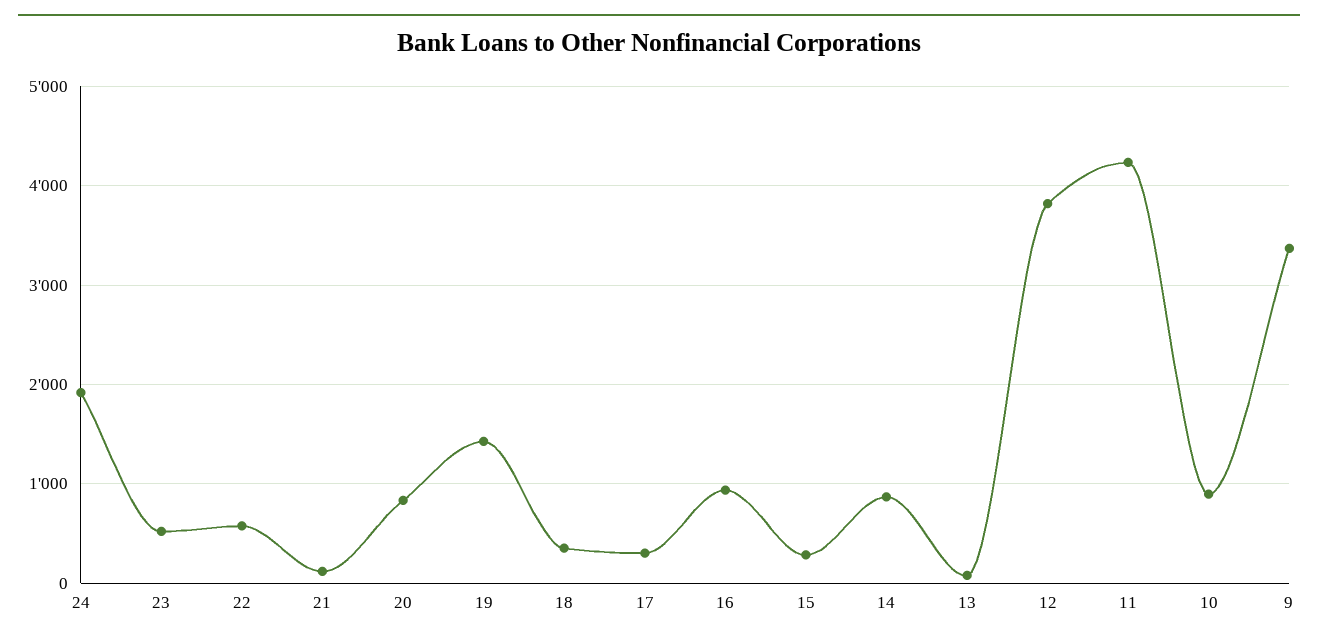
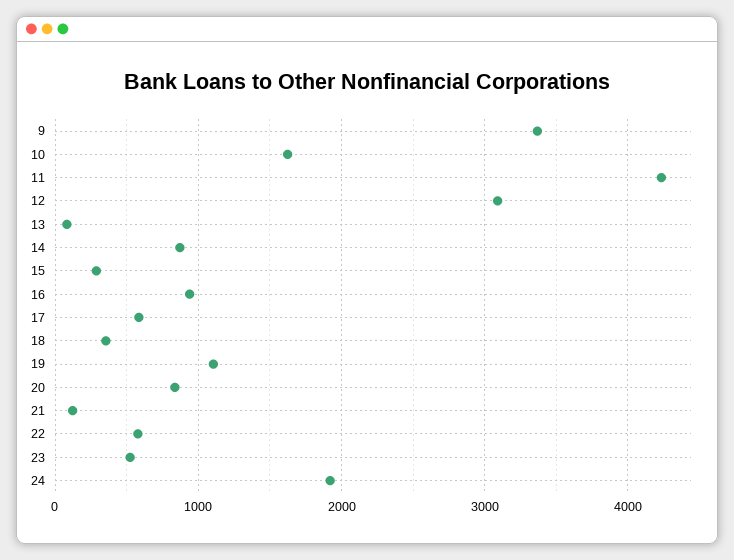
19: 1400 -> 1100
17: 300 -> 600
12: 3800 -> 3100
10: 900 -> 1600

